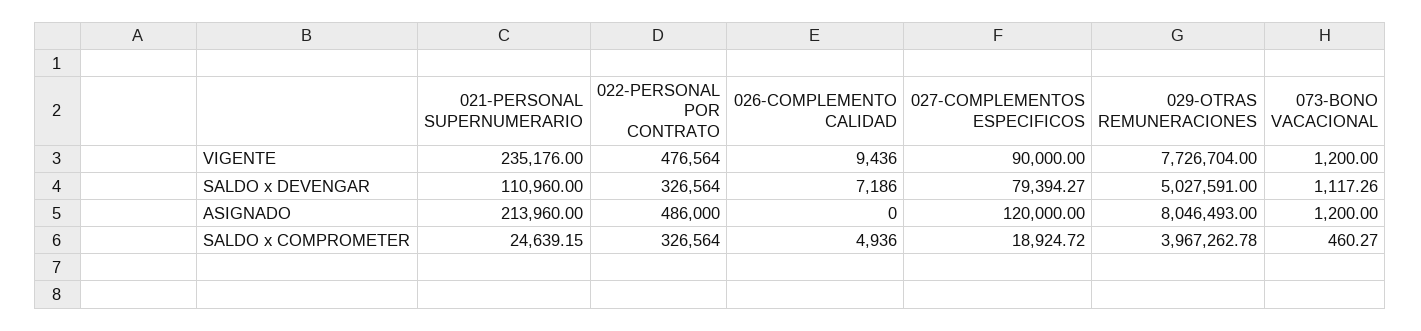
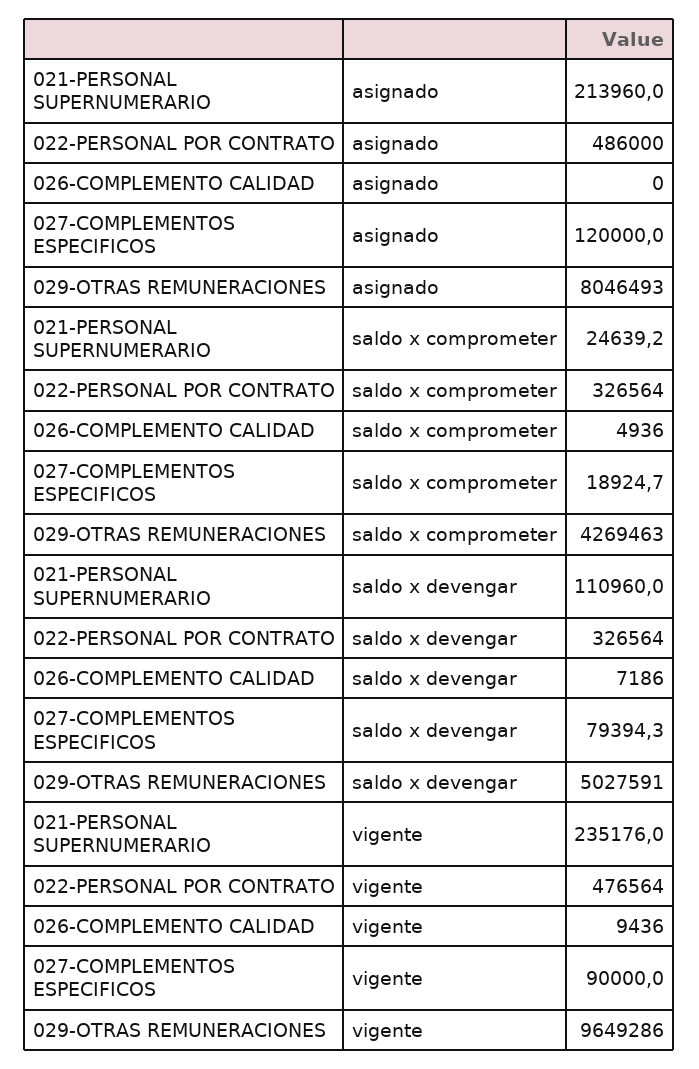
029-OTRAS REMUNERACIONES, VIGENTE: 7726704 -> 9649286
073-BONO VACACIONAL, VIGENTE: 1200 -> none
073-BONO VACACIONAL, SALDO x DEVENGAR: 1117.26 -> none
073-BONO VACACIONAL, ASIGNADO: 1200 -> none
029-OTRAS REMUNERACIONES, SALDO x COMPROMETER: 3967262.78 -> 4269463
073-BONO VACACIONAL, SALDO x COMPROMETER: 460.27 -> none

